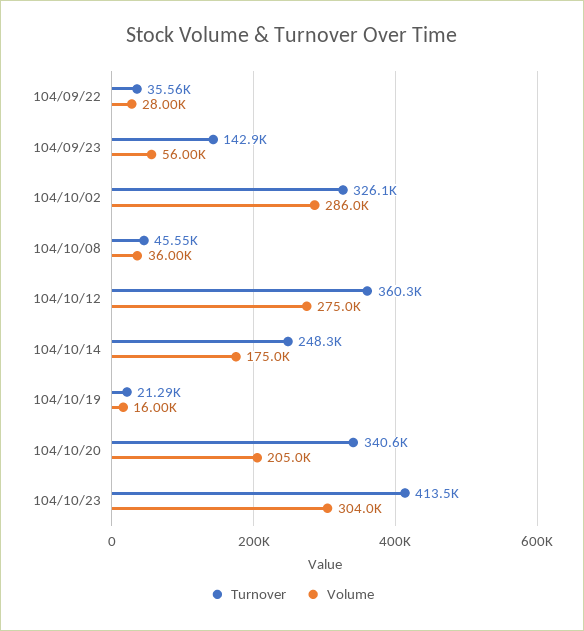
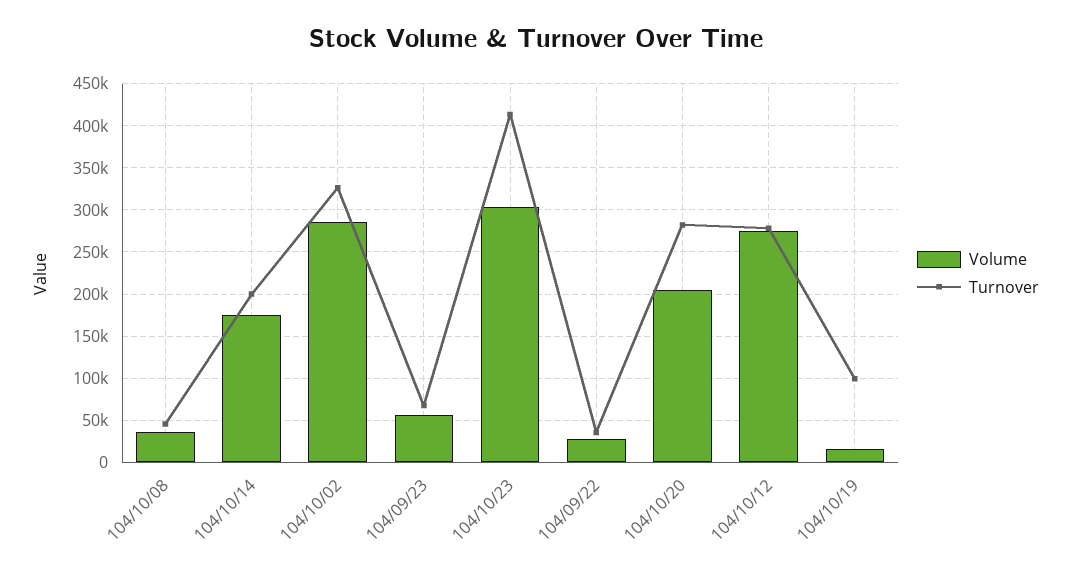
Turnover, 104/09/23: 142900 -> 70000
Turnover, 104/10/12: 360300 -> 280000
Turnover, 104/10/14: 248300 -> 200000
Turnover, 104/10/19: 21290 -> 100000
Turnover, 104/10/20: 340600 -> 280000

